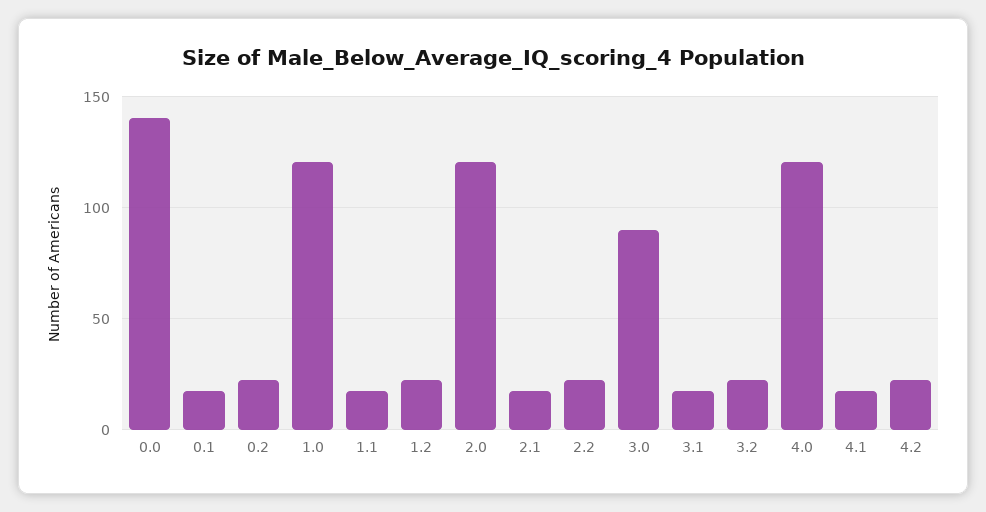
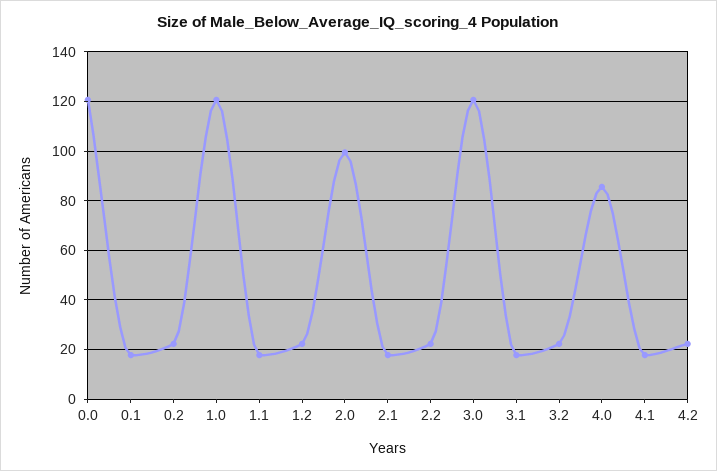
0.0: 140 -> 120
2.0: 120 -> 100
3.0: 90 -> 120
4.0: 120 -> 85

